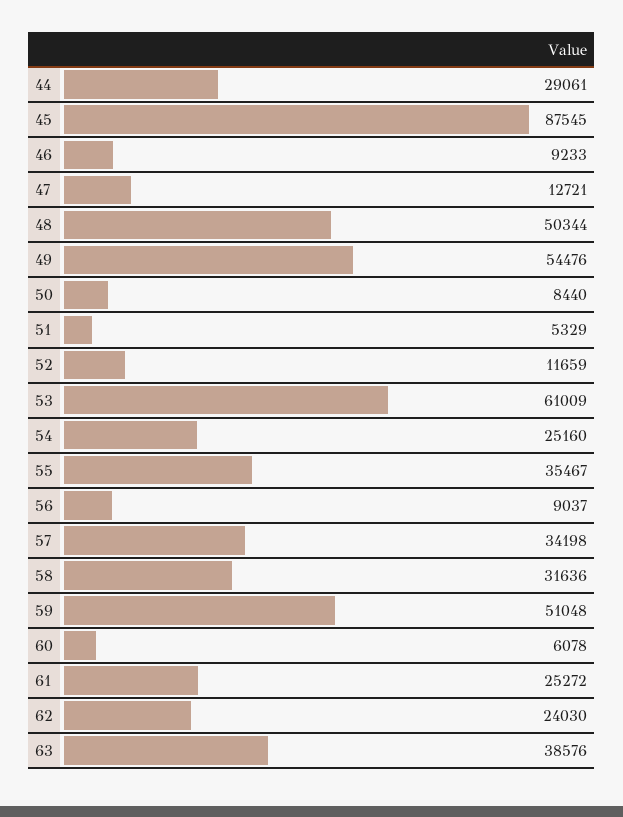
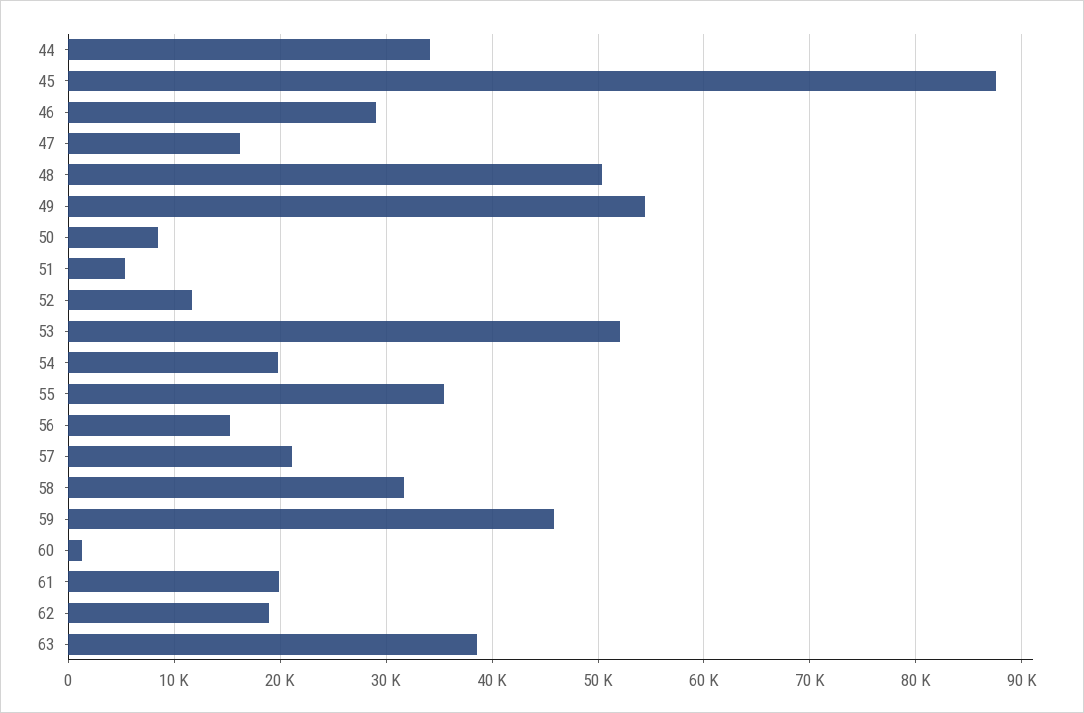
44: 29061 -> 34000
46: 9233 -> 29000
47: 12721 -> 16000
53: 61009 -> 52000
54: 25160 -> 20000
56: 9037 -> 15000
57: 34198 -> 21000
59: 51048 -> 46000
60: 6078 -> 1000
61: 25272 -> 20000
62: 24030 -> 19000

